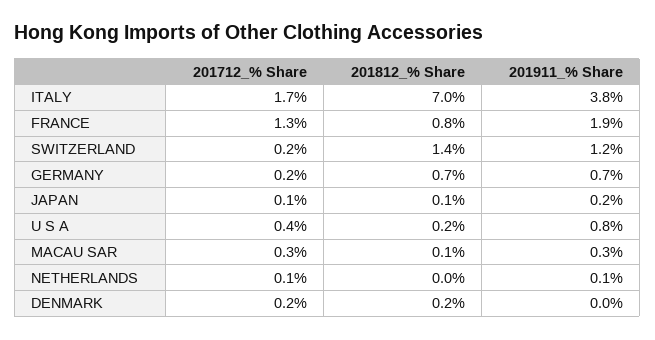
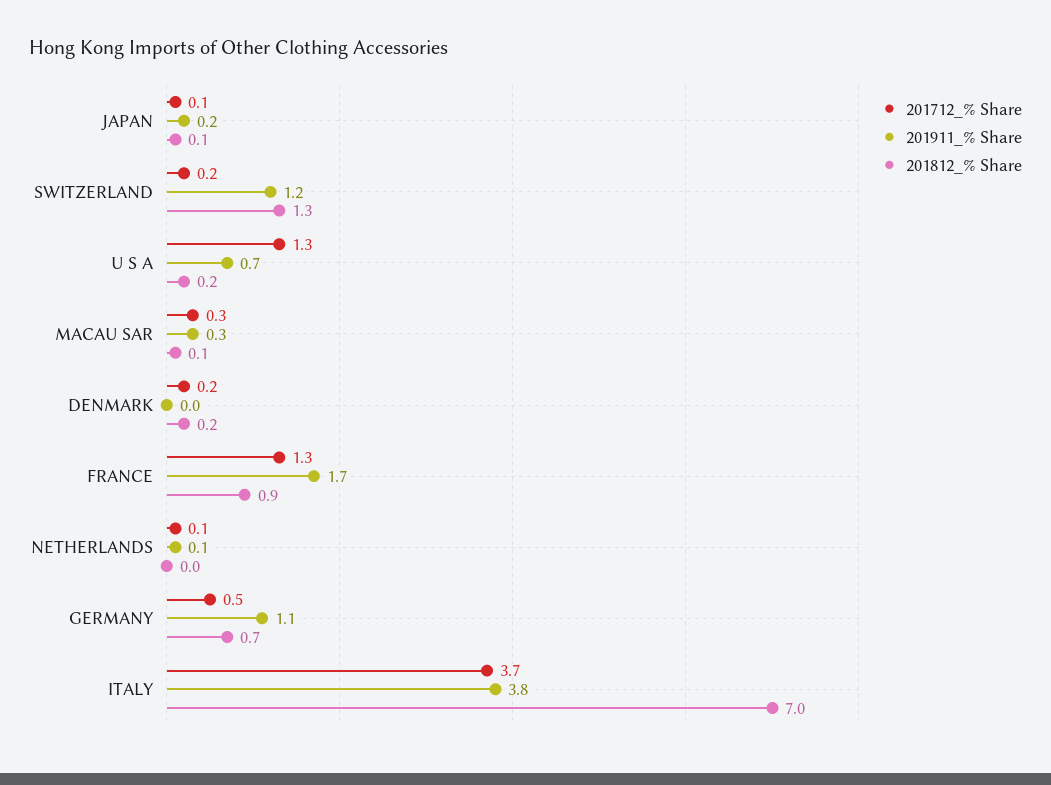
201712_% Share, ITALY: 1.7 -> 3.7
201812_% Share, FRANCE: 0.8 -> 0.9
201911_% Share, FRANCE: 1.9 -> 1.7
201812_% Share, SWITZERLAND: 1.4 -> 1.3
201712_% Share, GERMANY: 0.2 -> 0.5
201911_% Share, GERMANY: 0.7 -> 1.1
201712_% Share, U S A: 0.4 -> 1.3
201911_% Share, U S A: 0.8 -> 0.7

